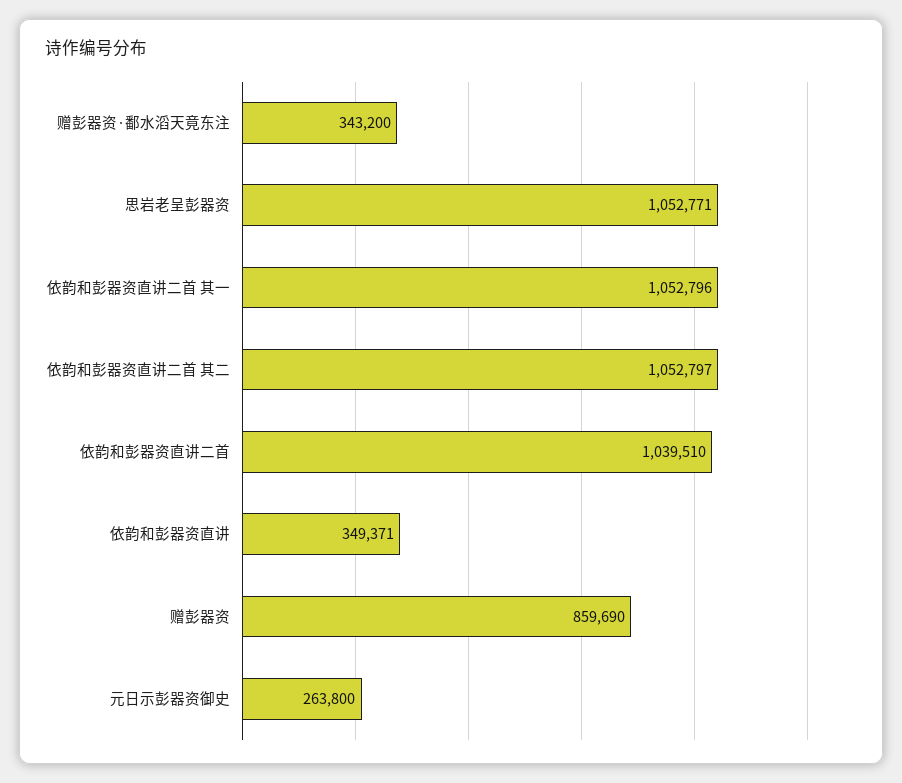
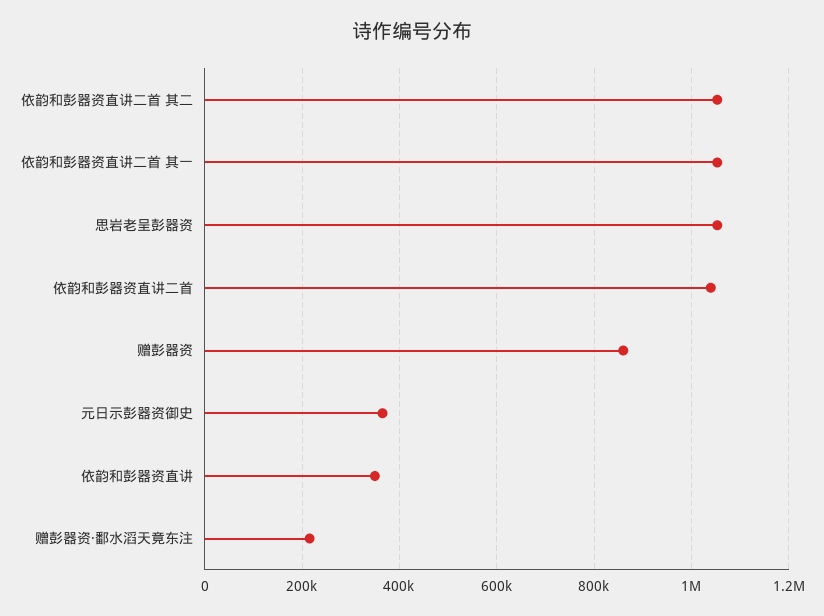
赠彭器资·鄱水滔天竟东注: 343200 -> 220000
元日示彭器资御史: 263800 -> 360000

